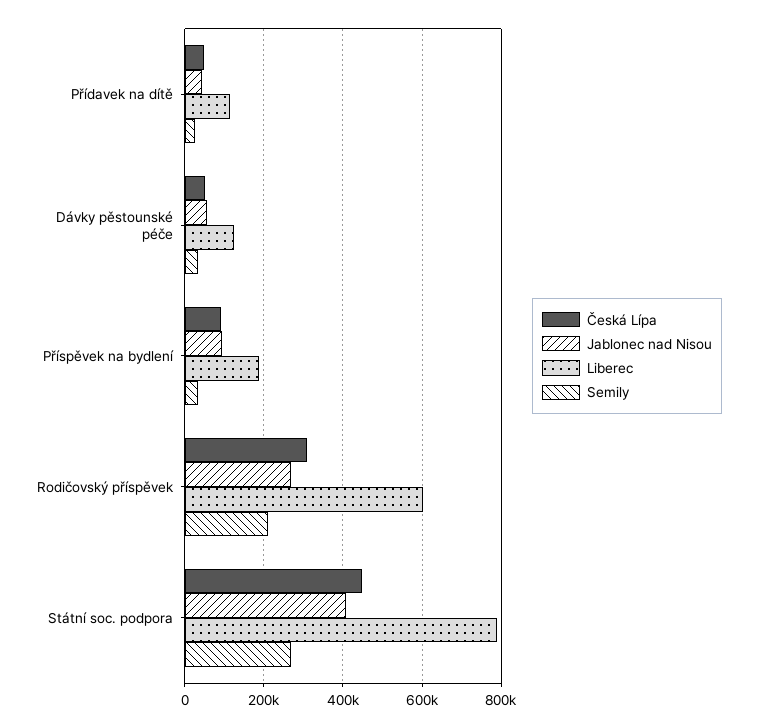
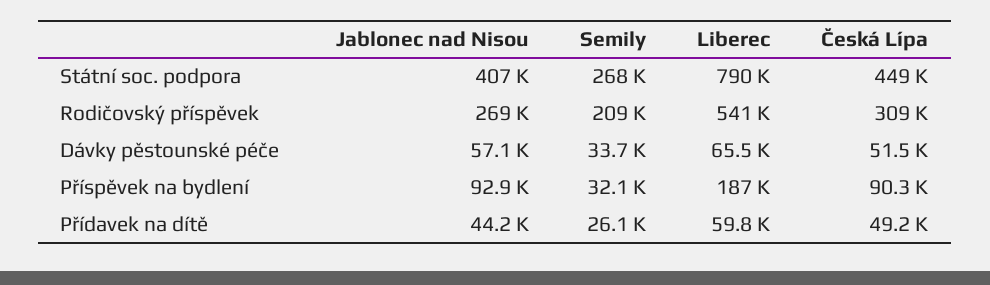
Liberec, Přídavek na dítě: 120000 -> 59800
Liberec, Dávky pěstounské péče: 120000 -> 65500
Liberec, Rodičovský příspěvek: 600000 -> 541000

